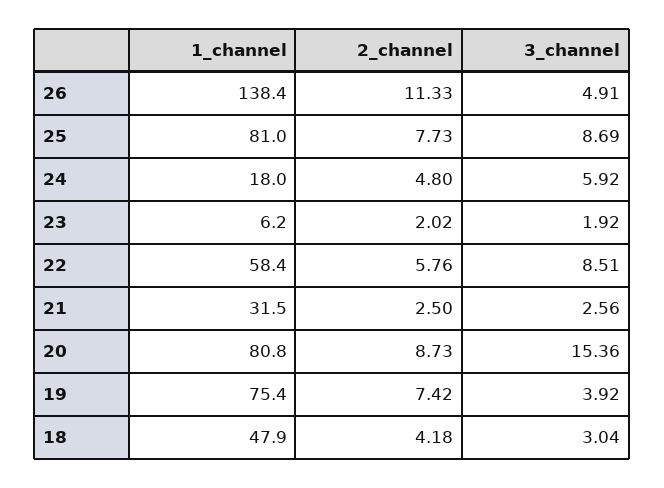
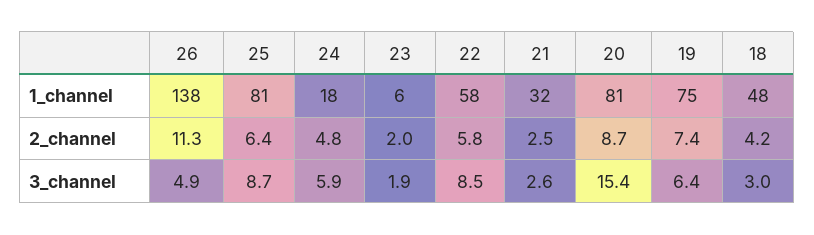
2_channel, 25: 7.73 -> 6.4
3_channel, 19: 3.92 -> 6.4

